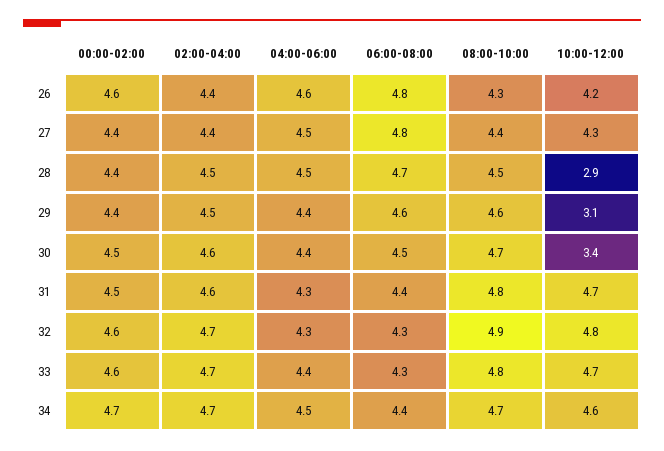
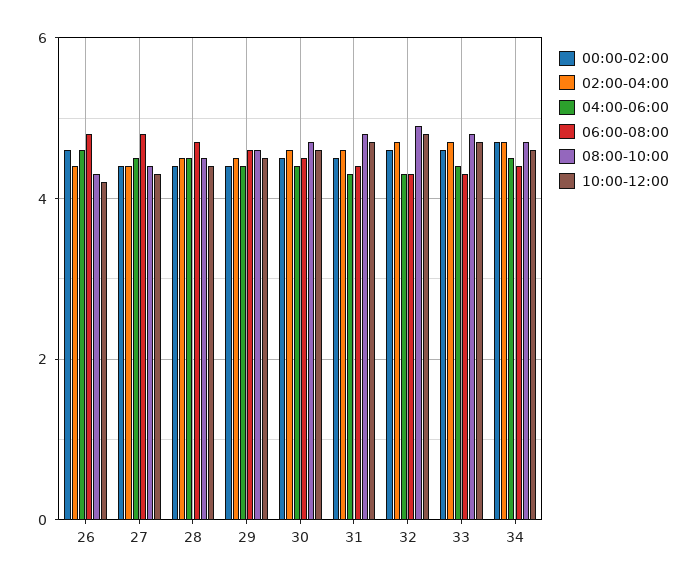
10:00-12:00, 28: 2.9 -> 4.5
10:00-12:00, 29: 3.1 -> 4.5
10:00-12:00, 30: 3.4 -> 4.5

